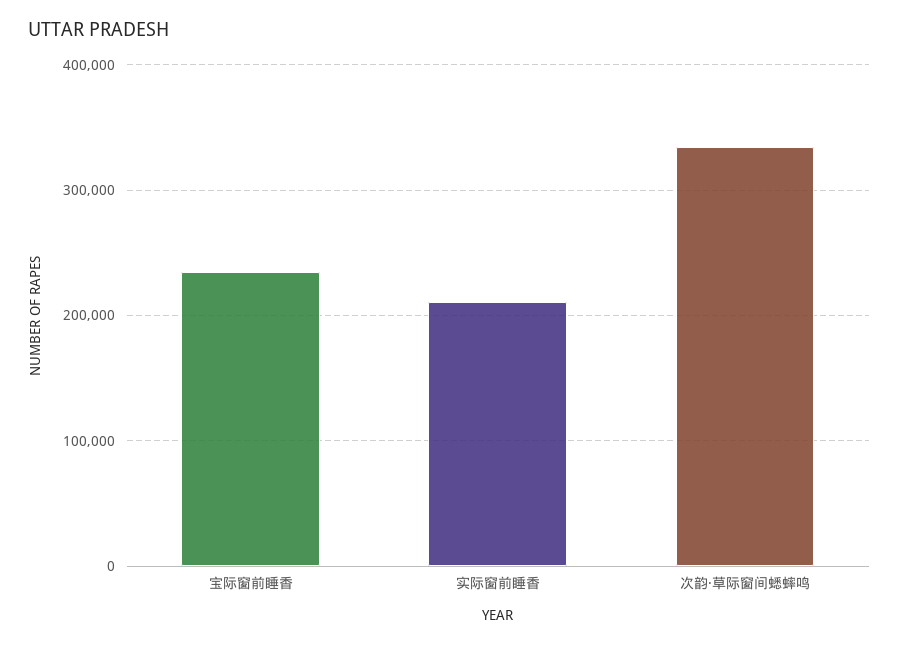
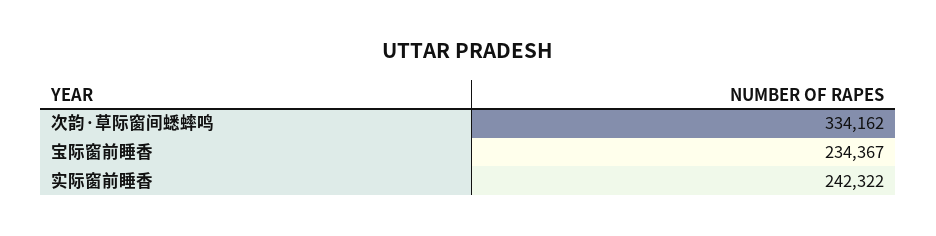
实际窗前睡香: 210000 -> 242322

